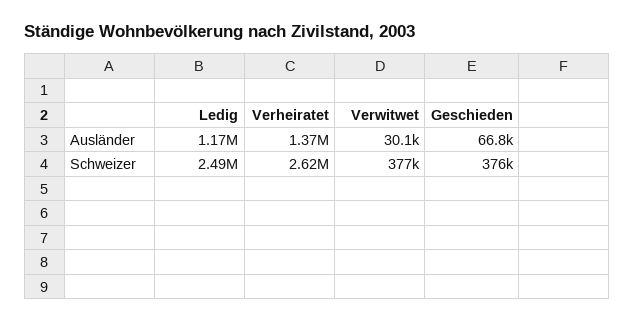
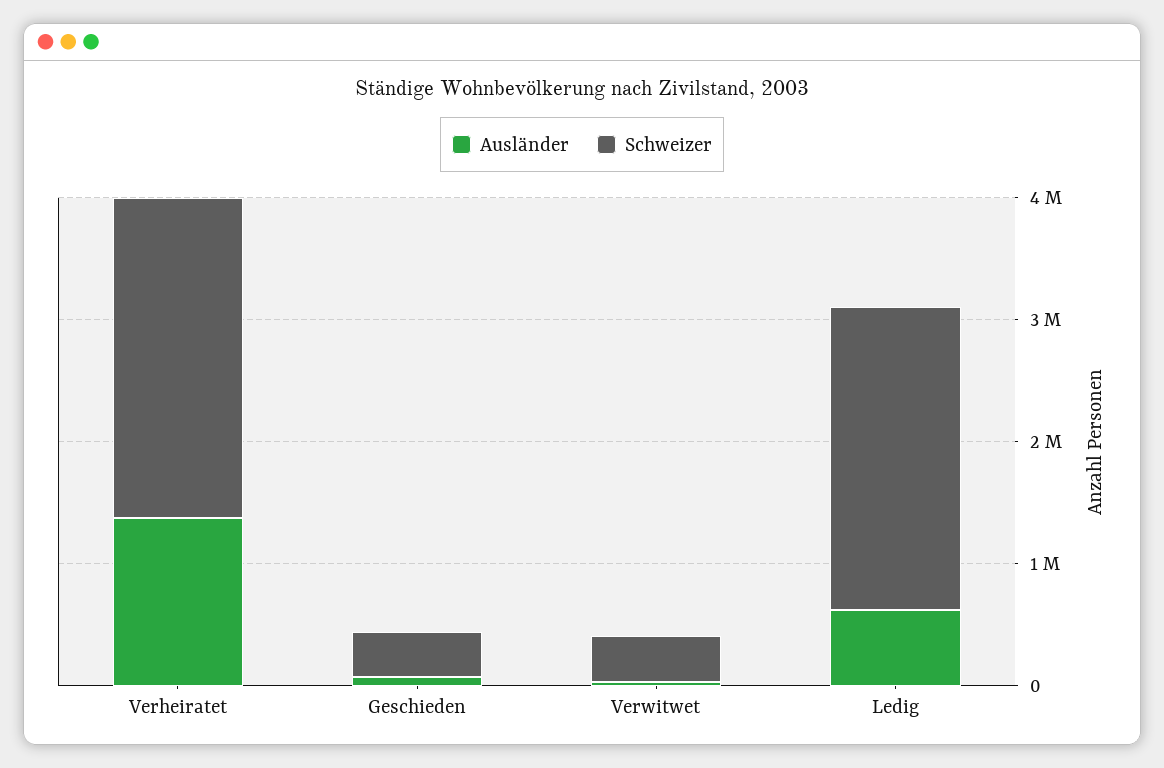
Ausländer, Ledig: 1170000 -> 600000

